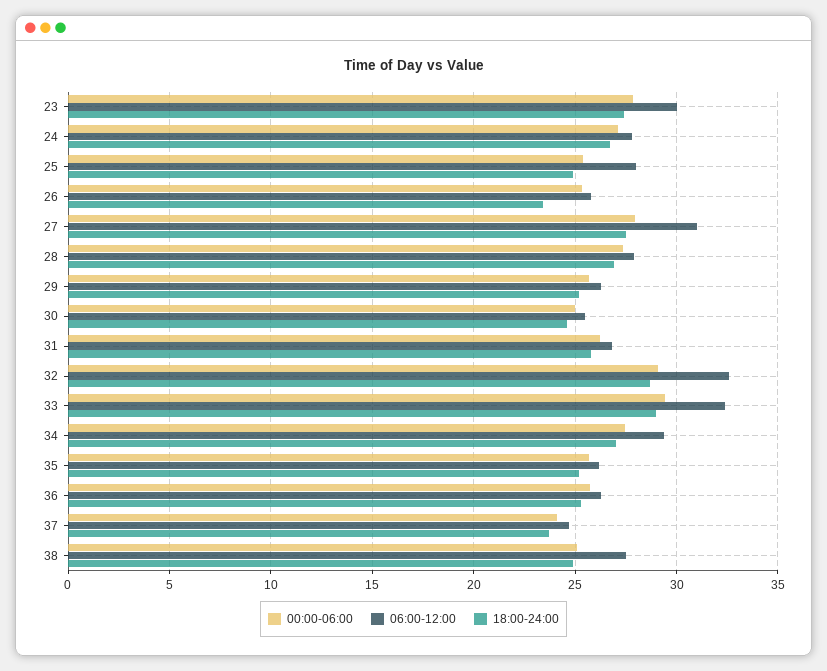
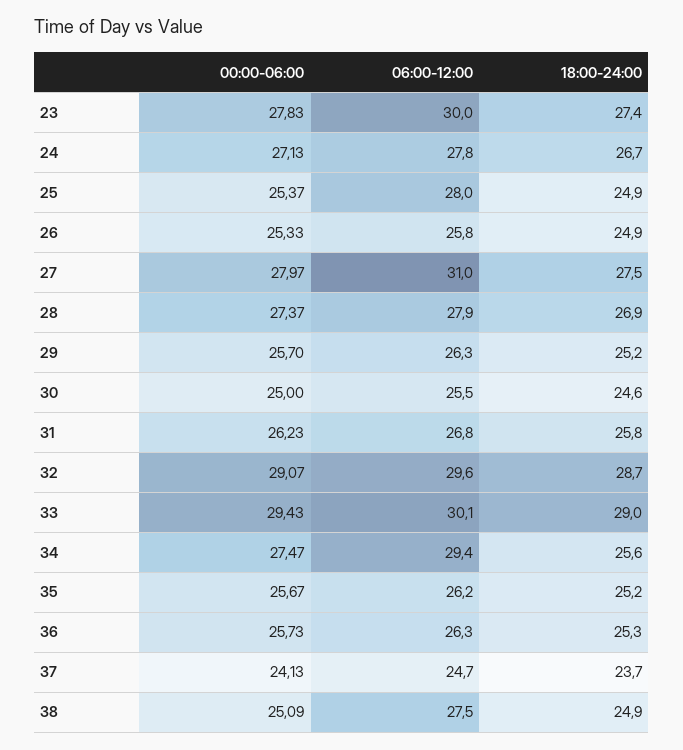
18:00-24:00, 26: 23.5 -> 24.9
06:00-12:00, 32: 32.5 -> 29.6
06:00-12:00, 33: 32.5 -> 30.1
18:00-24:00, 34: 27 -> 25.6

